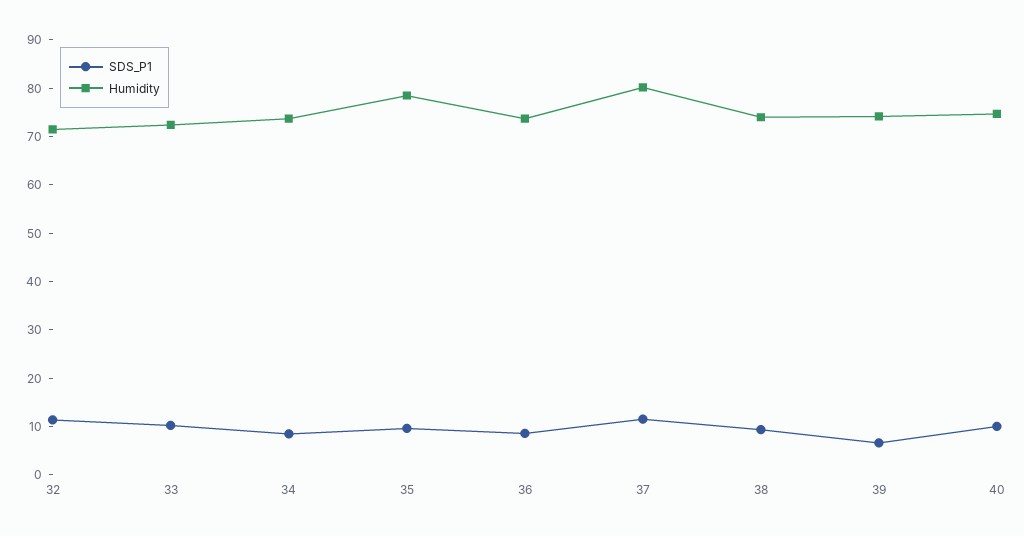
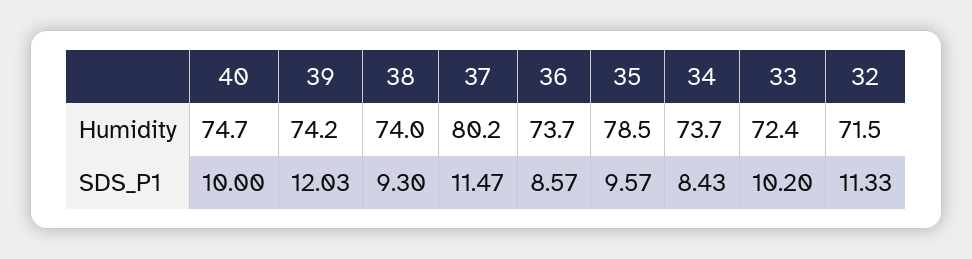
SDS_P1, 39: 6 -> 12.03

